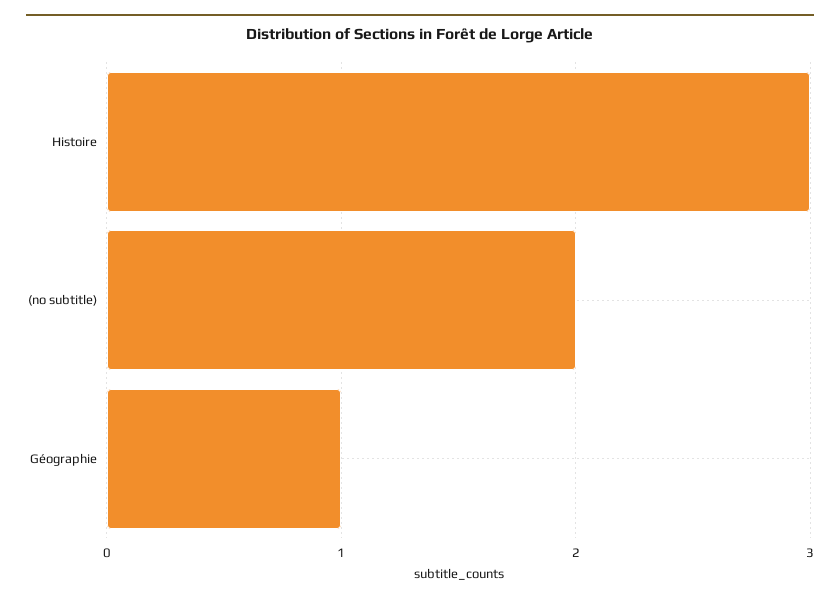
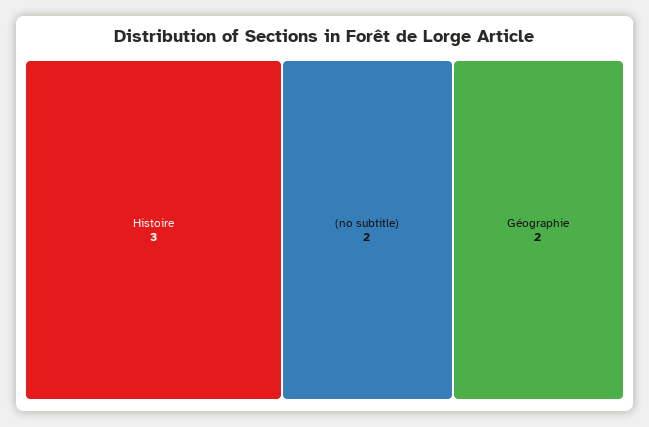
Géographie: 1 -> 2

